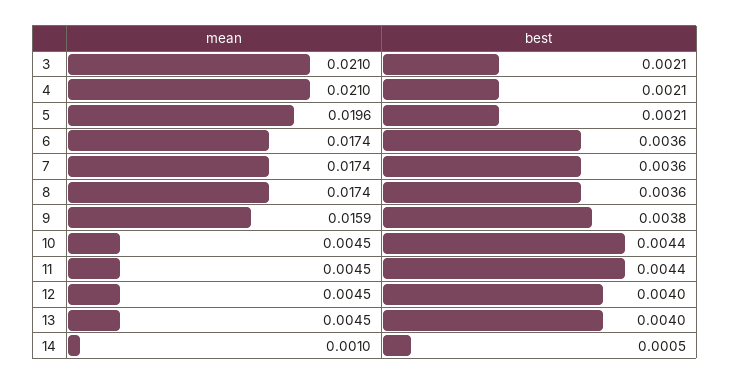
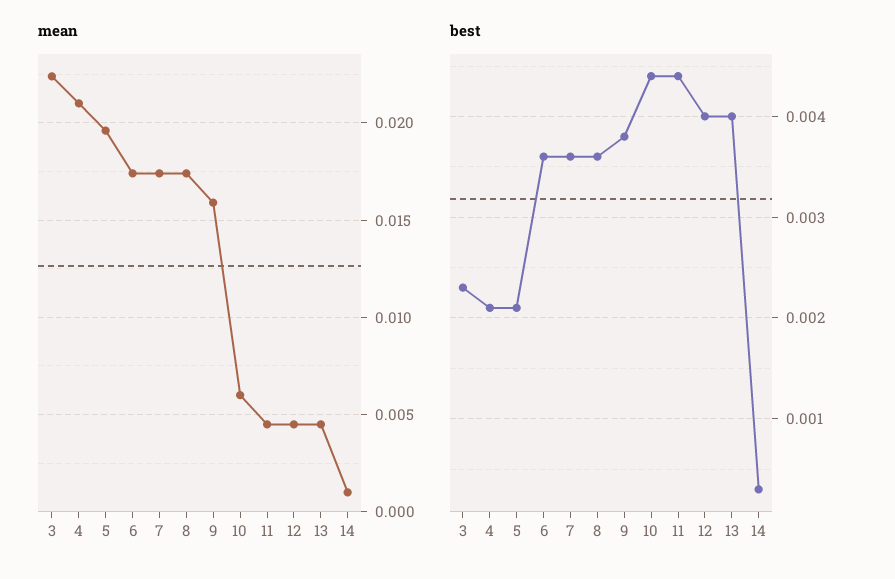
mean, 3: 0.021 -> 0.0225
best, 3: 0.0021 -> 0.0023
mean, 10: 0.0045 -> 0.006
best, 14: 0.0005 -> 0.0003

